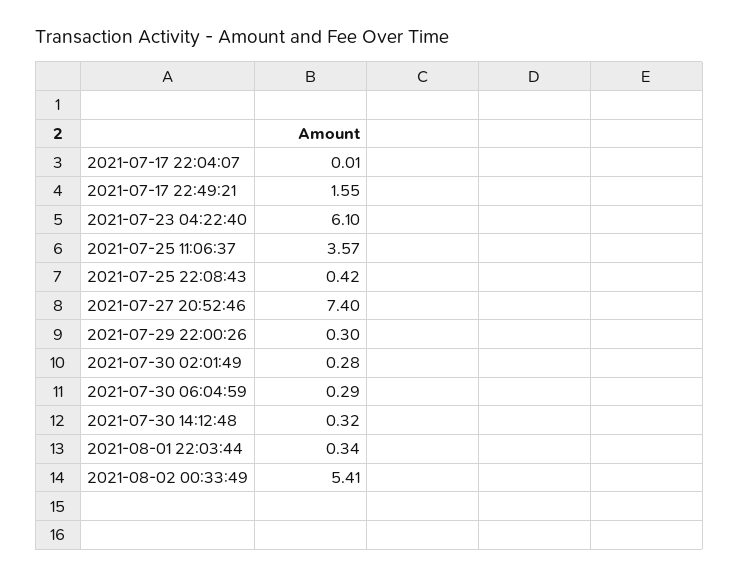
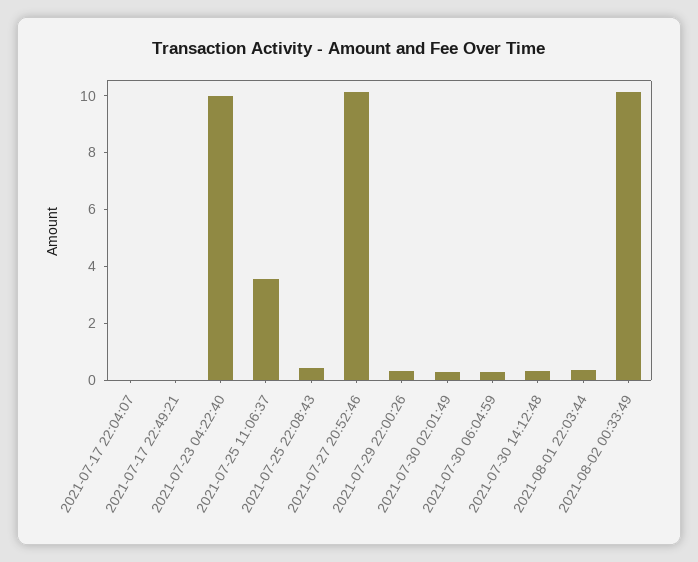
2021-07-17 22:49:21: 1.55 -> 0
2021-07-23 04:22:40: 6.1 -> 10
2021-07-27 20:52:46: 7.4 -> 10
2021-08-02 00:33:49: 5.41 -> 10

